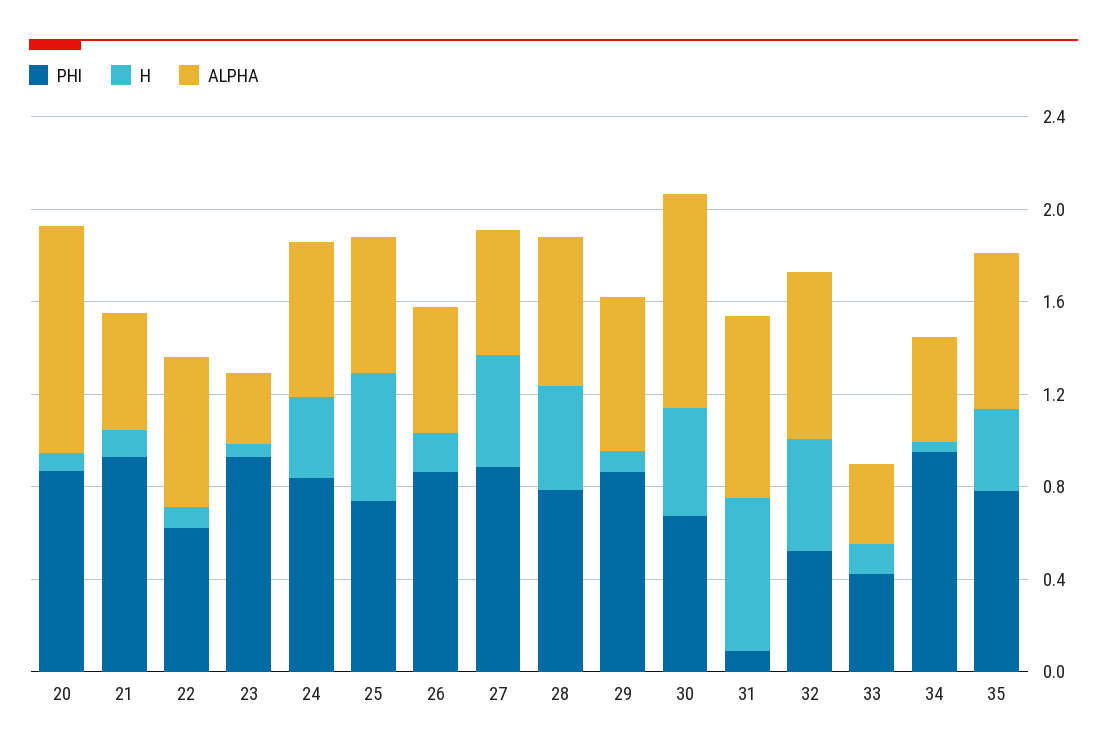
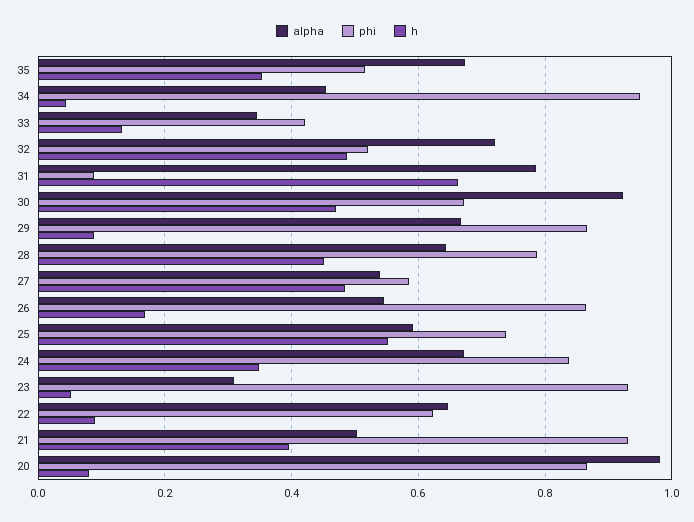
H, 21: 0.1 -> 0.4
PHI, 27: 0.9 -> 0.58
PHI, 35: 0.8 -> 0.52

